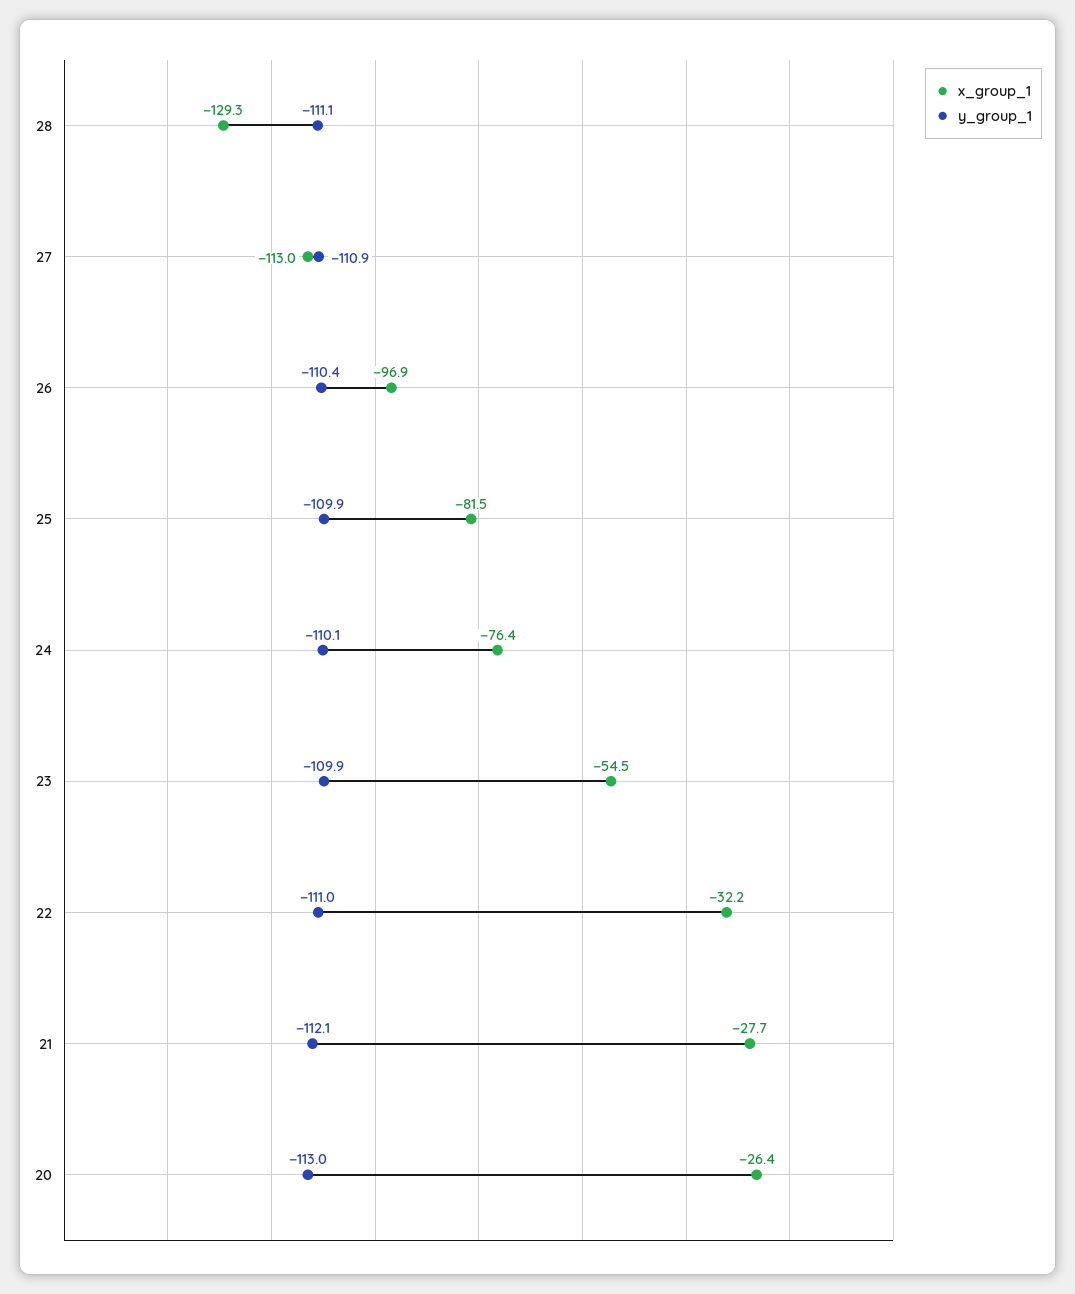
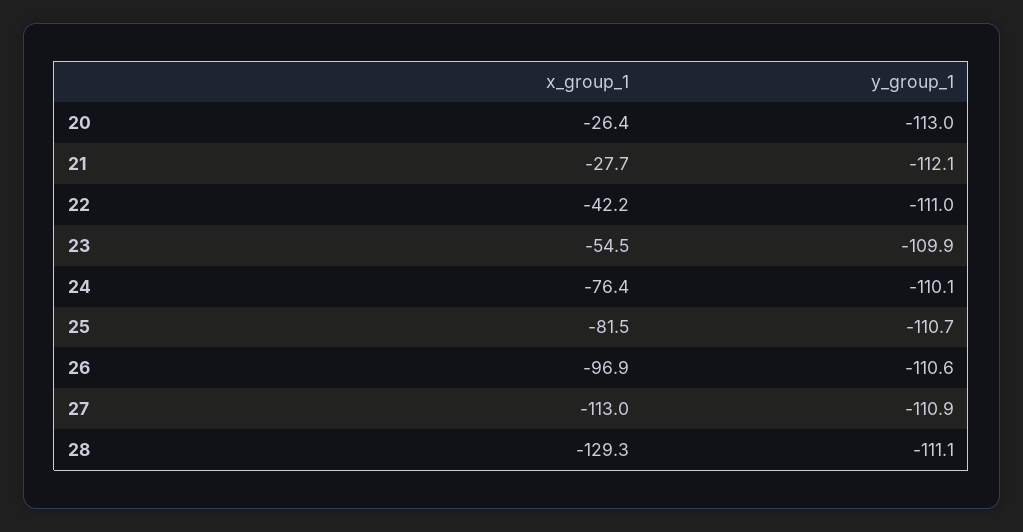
y_group_1, 26: -110.4 -> -110.6
y_group_1, 25: -109.9 -> -110.7
x_group_1, 22: -32.2 -> -42.2

